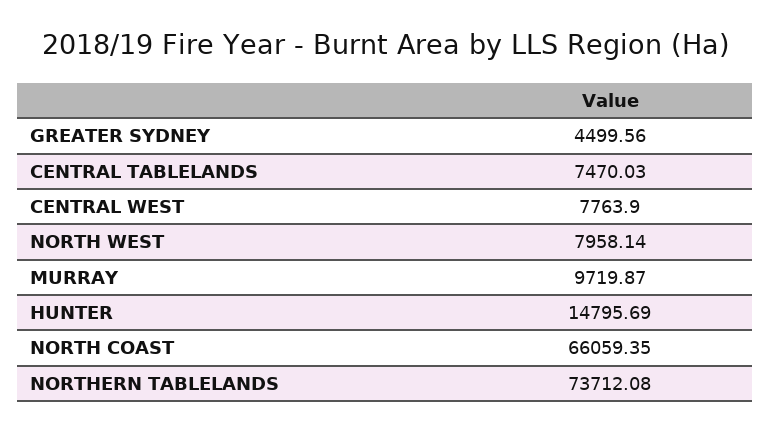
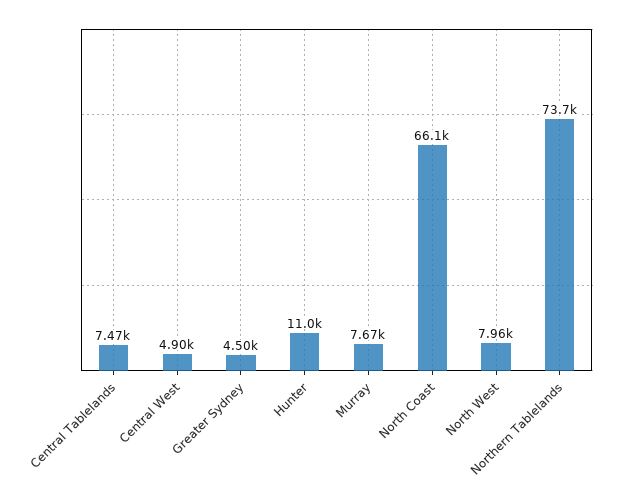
CENTRAL WEST: 7763.9 -> 4900
MURRAY: 9719.87 -> 7670
HUNTER: 14795.69 -> 11000

